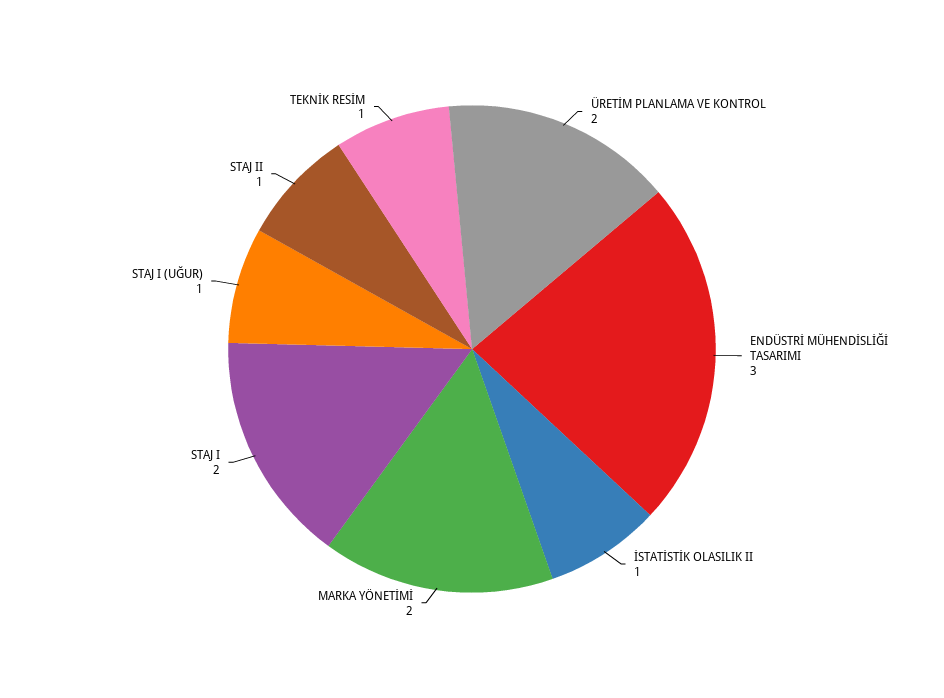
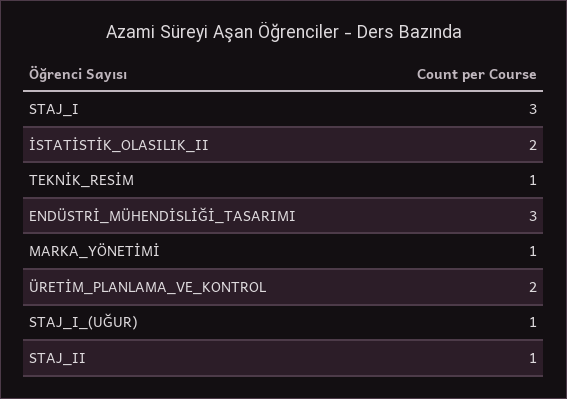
İSTATİSTİK OLASILIK II: 1 -> 2
MARKA YÖNETİMİ: 2 -> 1
STAJ I: 2 -> 3

